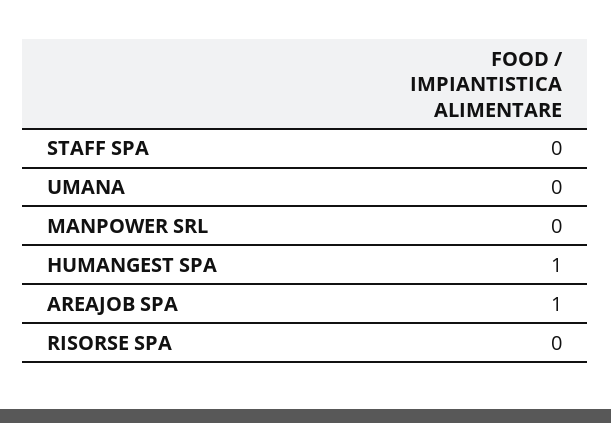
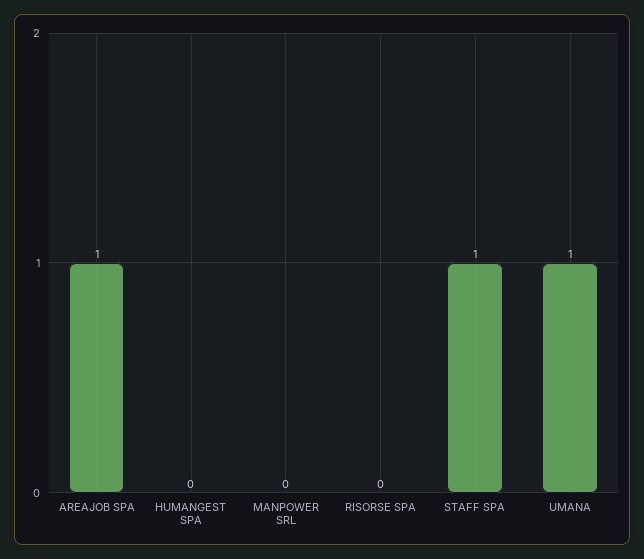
STAFF SPA: 0 -> 1
UMANA: 0 -> 1
HUMANGEST SPA: 1 -> 0

